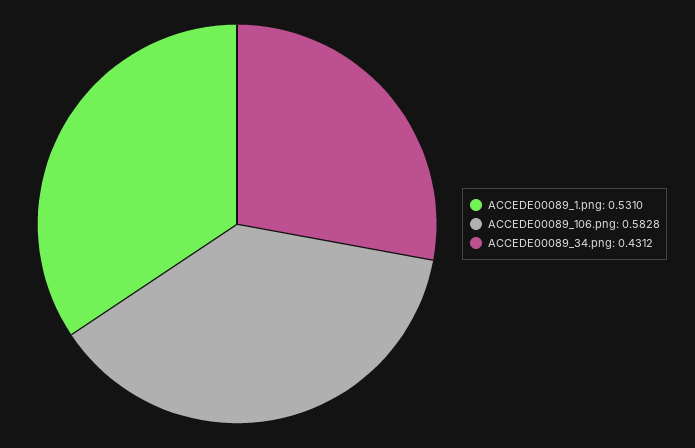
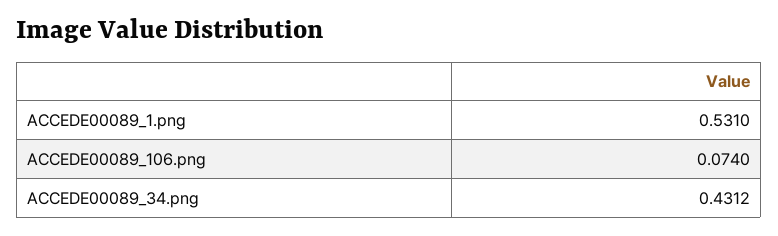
ACCEDE00089_106.png: 0.5828 -> 0.074

